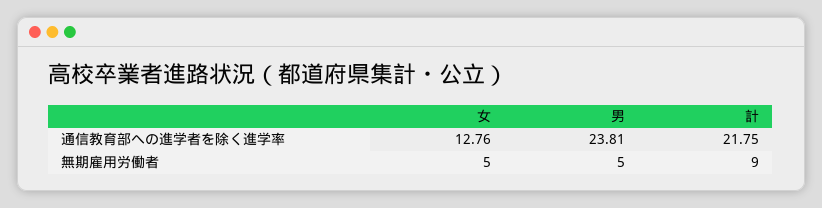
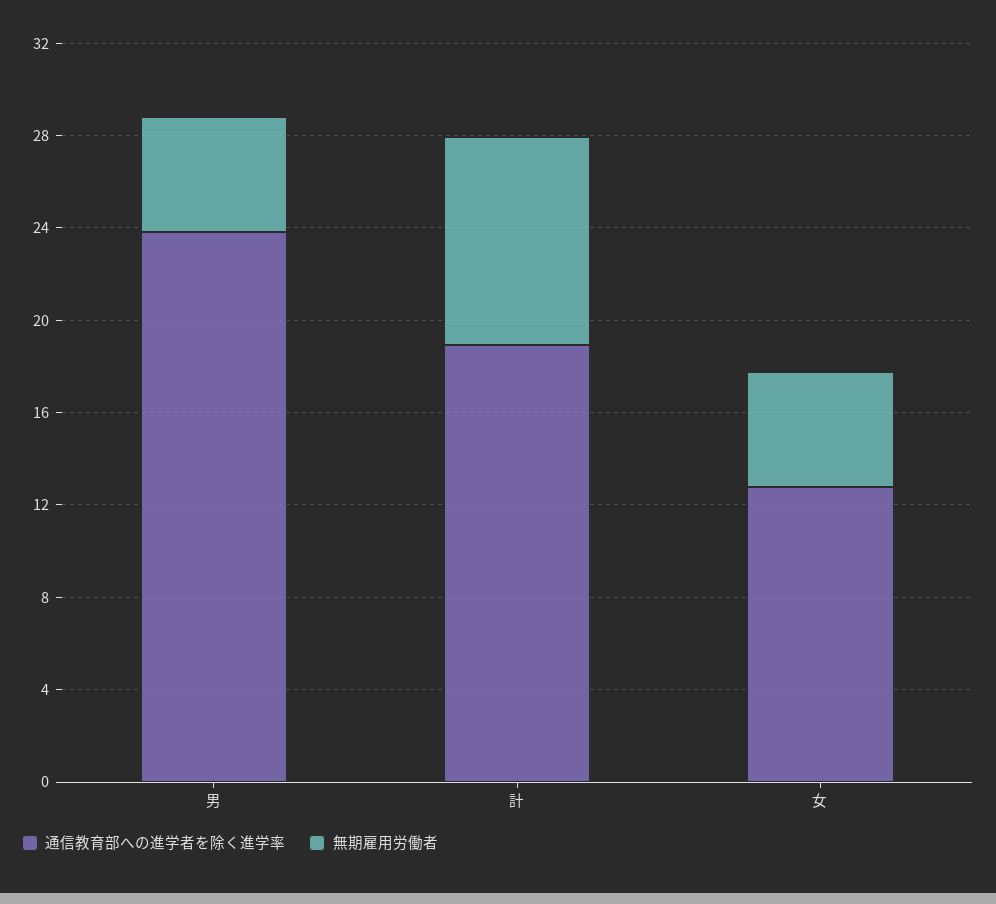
通信教育部への進学者を除く進学率, 計: 21.75 -> 19

